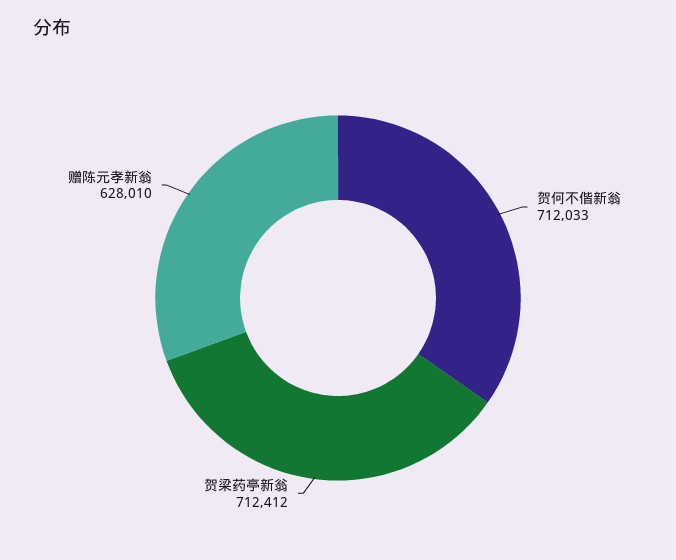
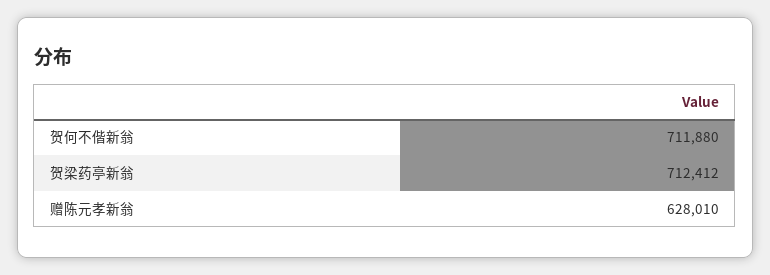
贺何不偕新翁: 712033 -> 711880

